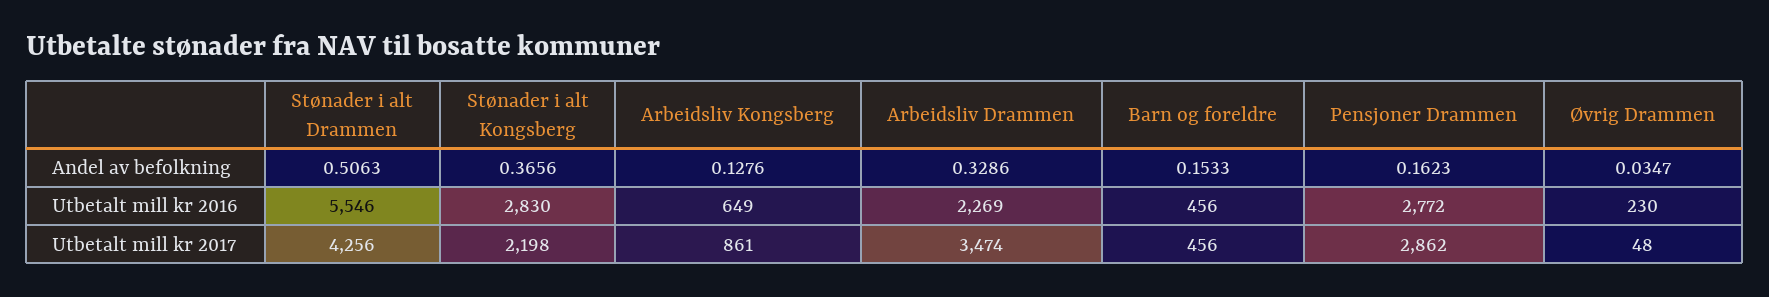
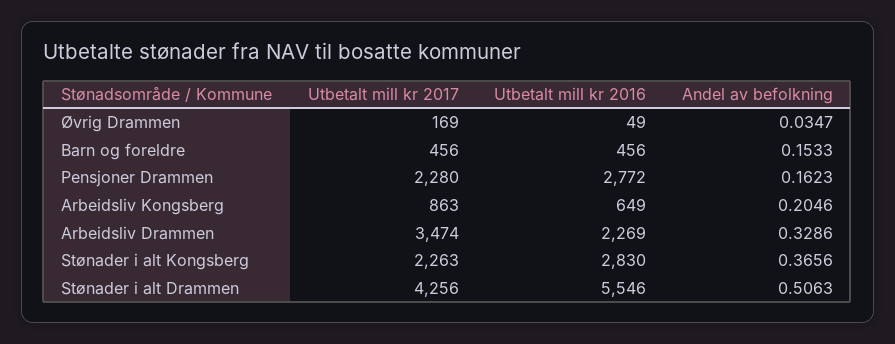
Arbeidsliv Kongsberg, Andel av befolkning: 0.1276 -> 0.2046
Øvrig Drammen, Utbetalt mill kr 2016: 230 -> 49
Stønader i alt Kongsberg, Utbetalt mill kr 2017: 2198 -> 2263
Arbeidsliv Kongsberg, Utbetalt mill kr 2017: 861 -> 863
Pensjoner Drammen, Utbetalt mill kr 2017: 2862 -> 2280
Øvrig Drammen, Utbetalt mill kr 2017: 48 -> 169

